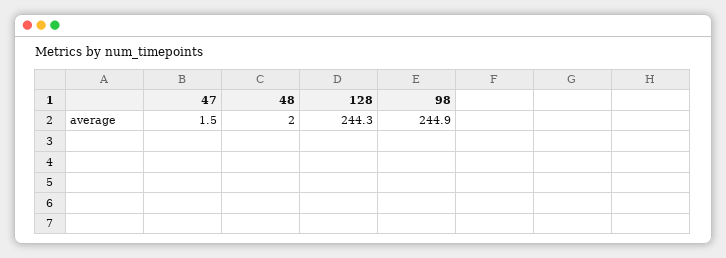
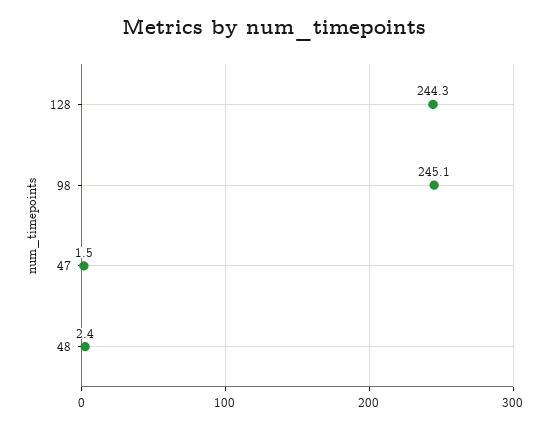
48: 2 -> 2.4
98: 244.9 -> 245.1

